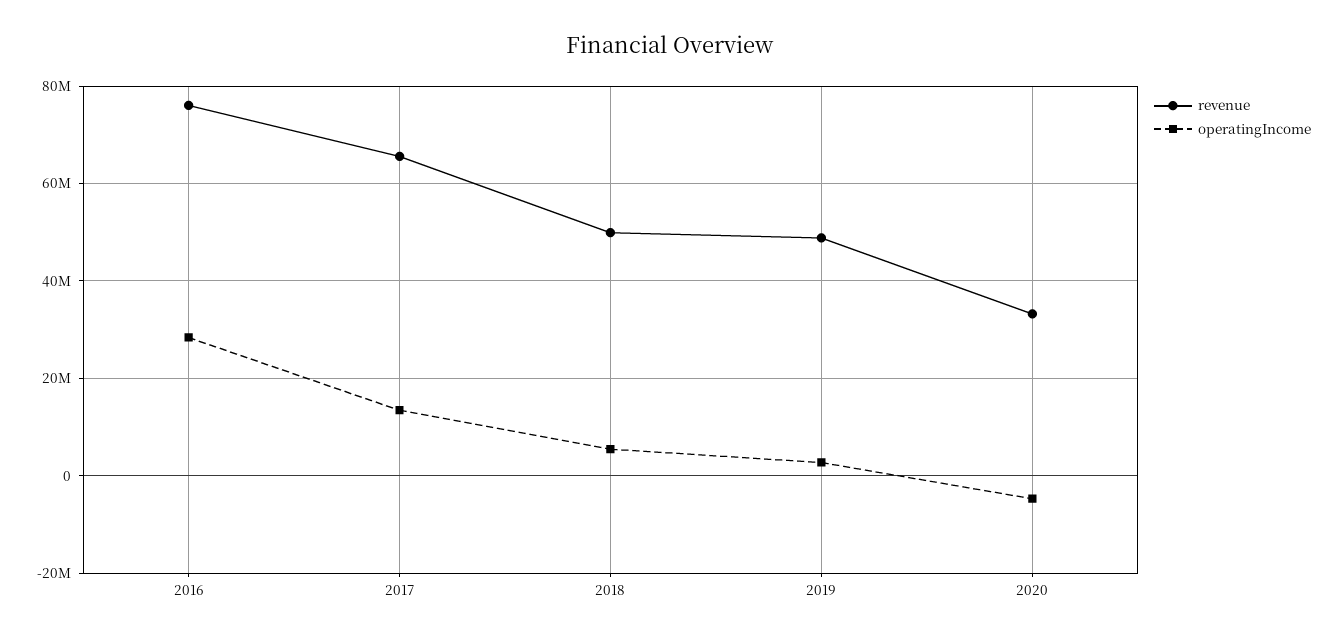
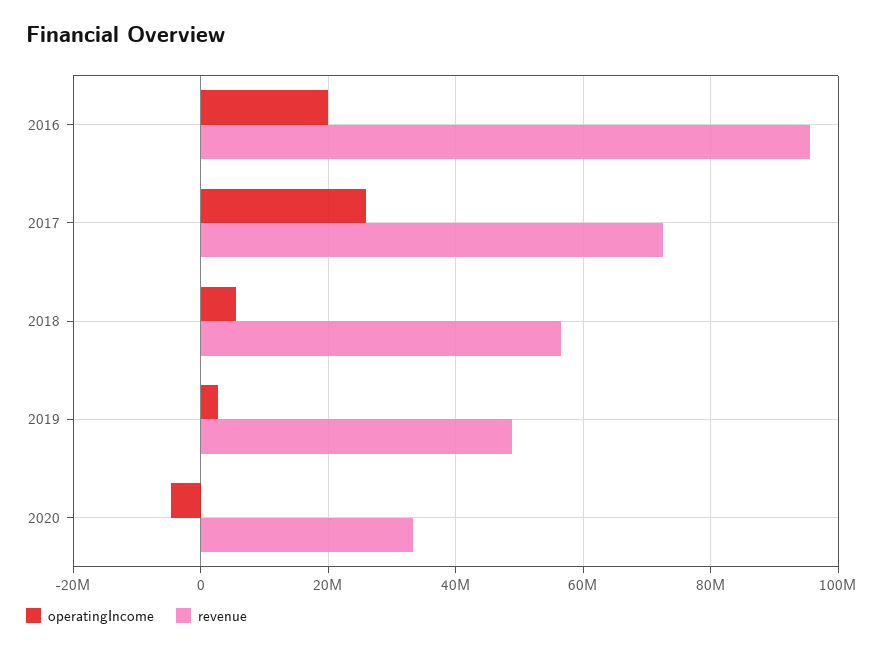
revenue, 2016: 76000000 -> 96000000
operatingIncome, 2016: 28000000 -> 20000000
revenue, 2017: 66000000 -> 72000000
operatingIncome, 2017: 14000000 -> 26000000
revenue, 2018: 50000000 -> 56000000

